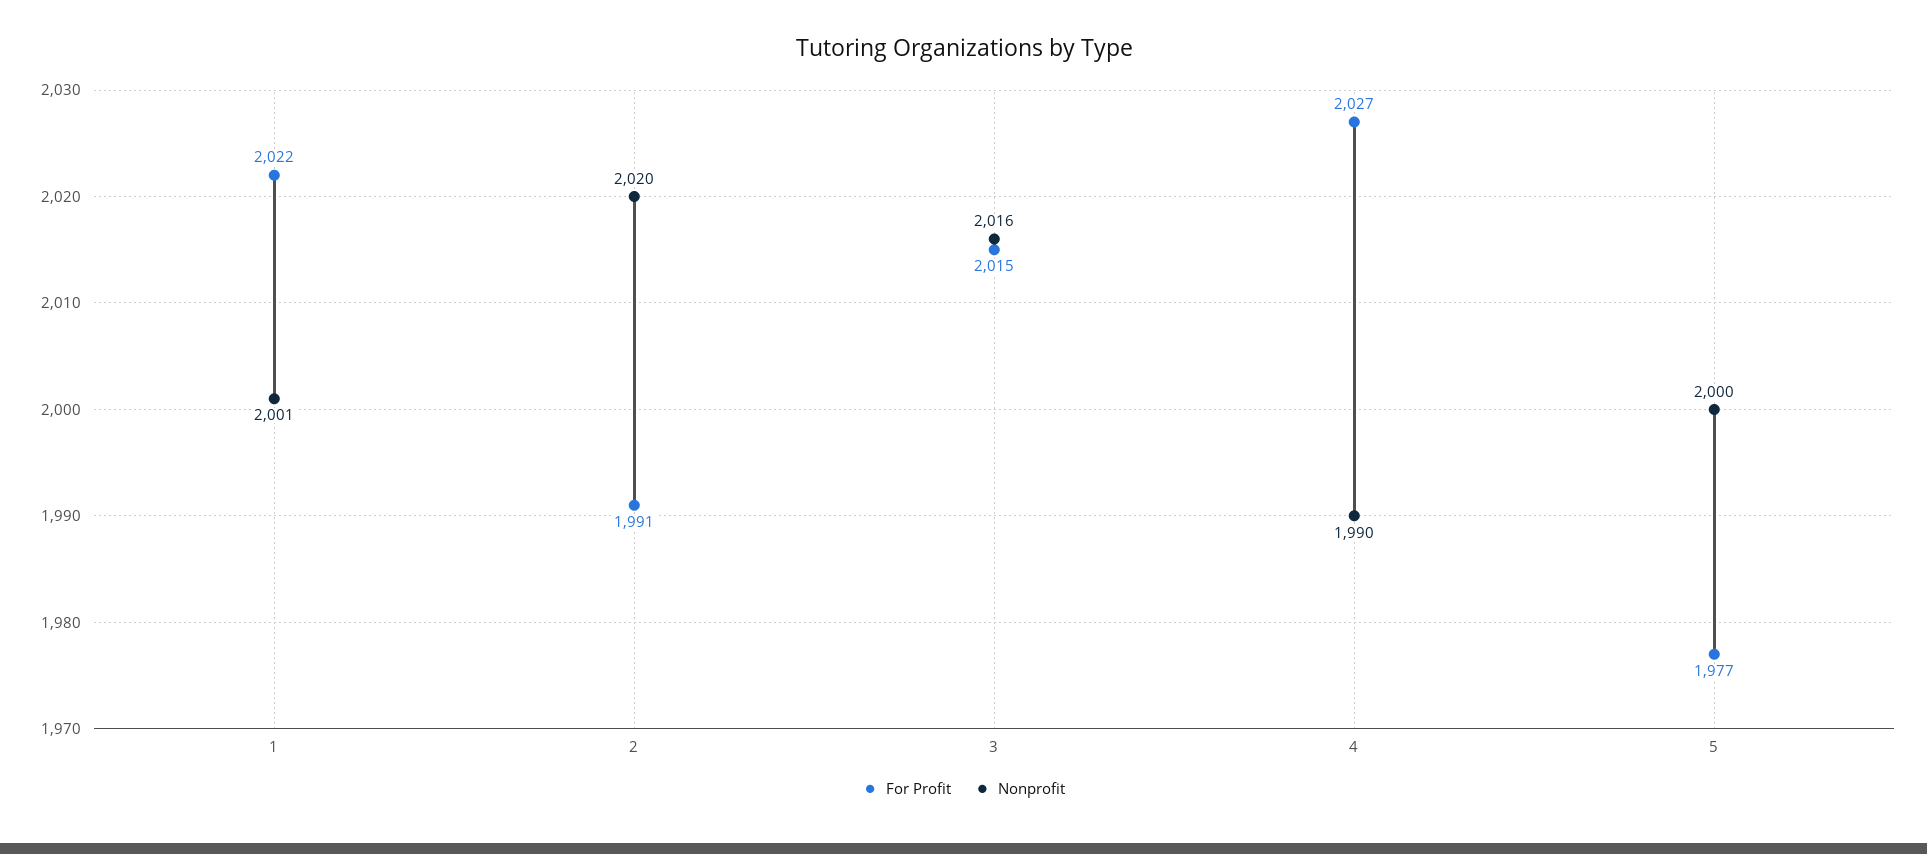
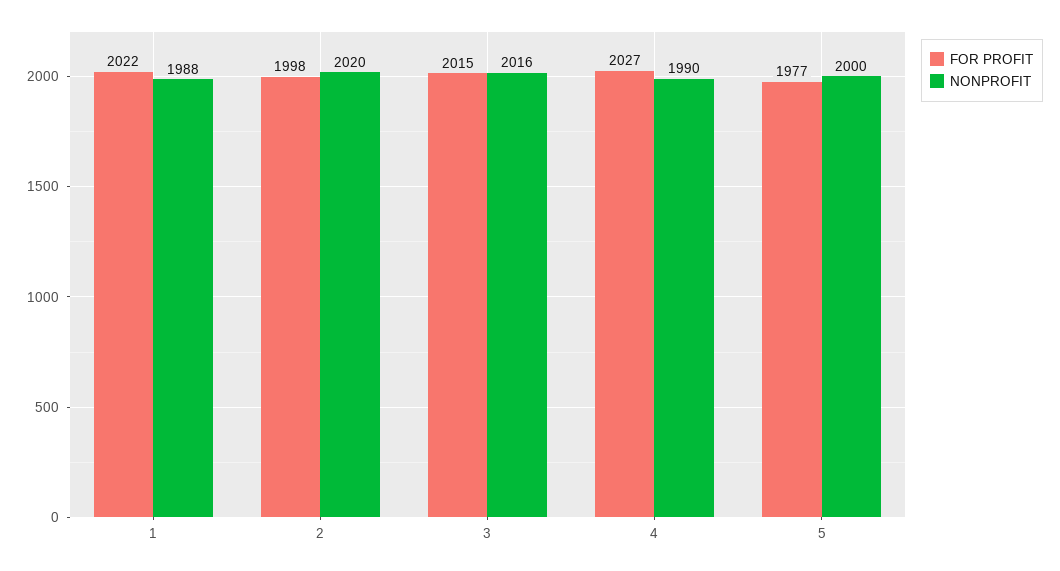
Nonprofit, 1: 2001 -> 1988
For Profit, 2: 1991 -> 1998

